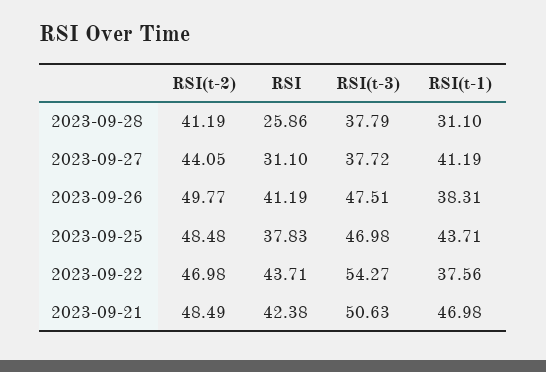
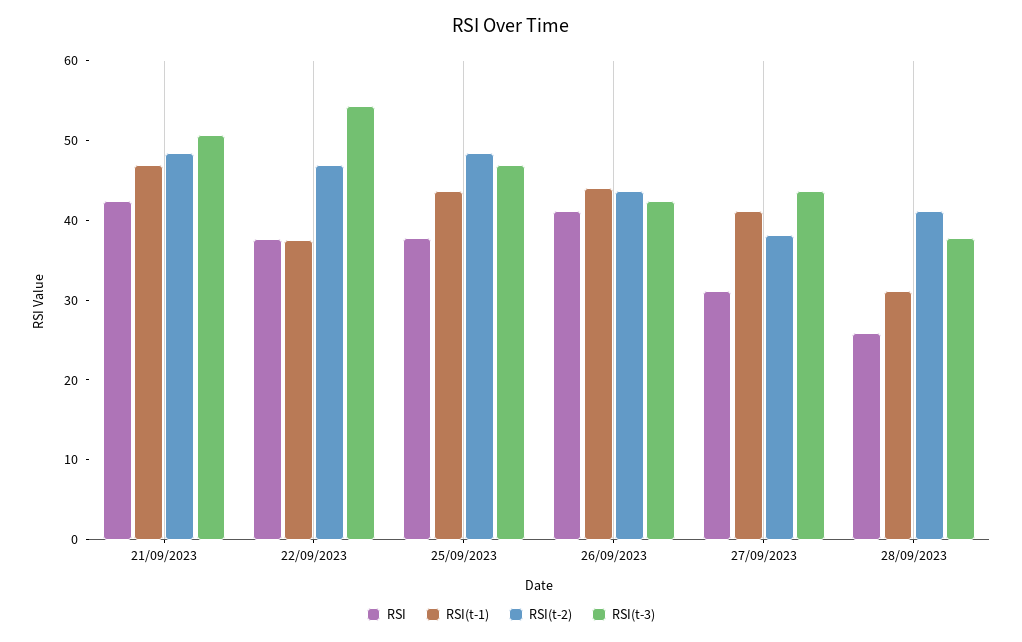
RSI(t-2), 2023-09-27: 44.05 -> 38
RSI(t-3), 2023-09-27: 37.72 -> 44
RSI(t-2), 2023-09-26: 49.77 -> 44
RSI(t-3), 2023-09-26: 47.51 -> 42
RSI(t-1), 2023-09-26: 38.31 -> 44
RSI, 2023-09-22: 43.71 -> 38

